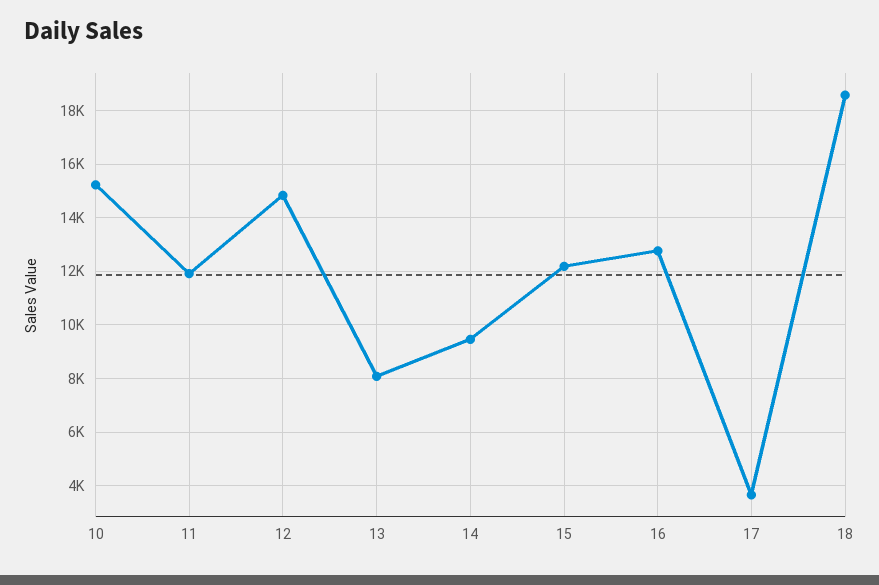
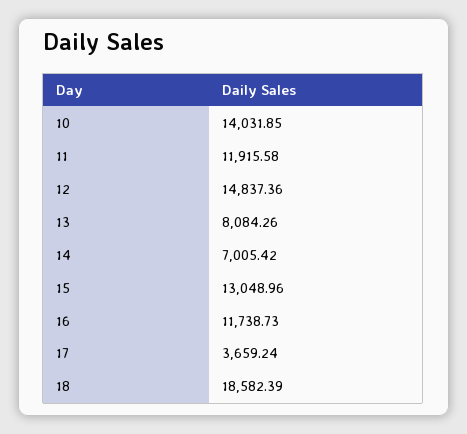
10: 15250 -> 14031.85
14: 9500 -> 7005.42
15: 12250 -> 13048.96
16: 12750 -> 11738.73

